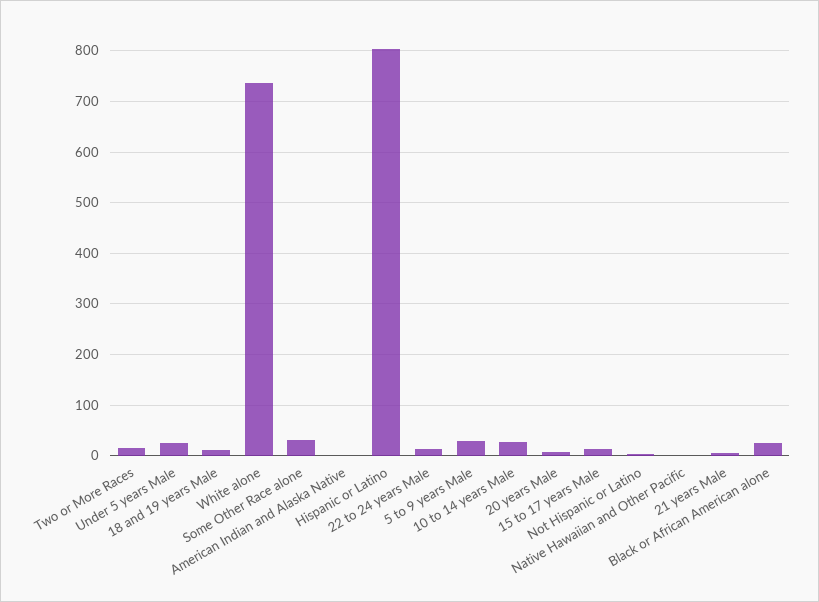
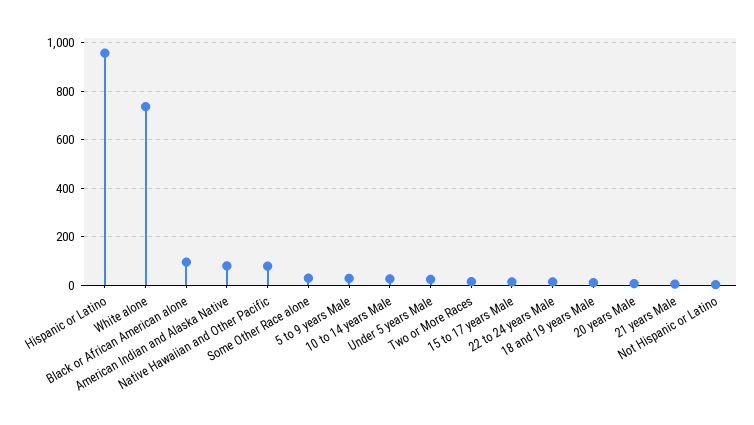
American Indian and Alaska Native: 0 -> 75
Hispanic or Latino: 800 -> 950
Native Hawaiian and Other Pacific: 0 -> 75
Black or African American alone: 20 -> 100

